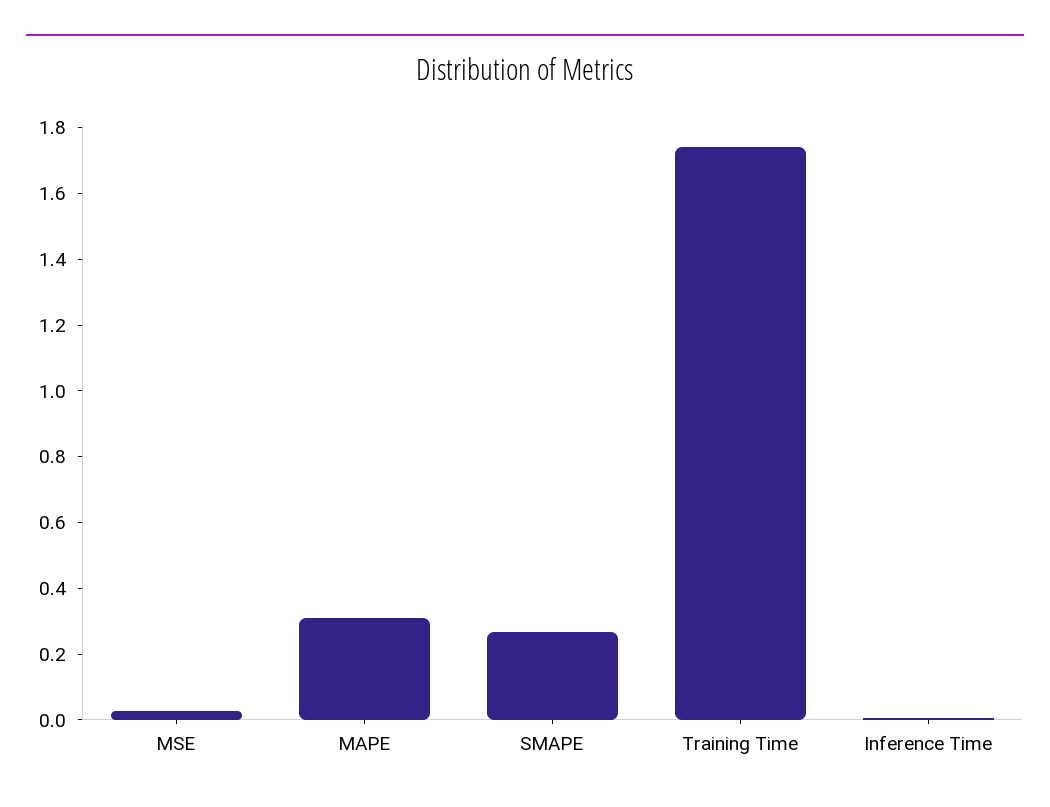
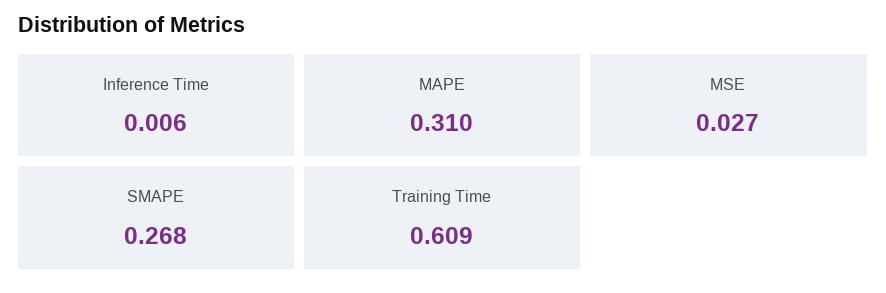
Training Time: 1.75 -> 0.609

